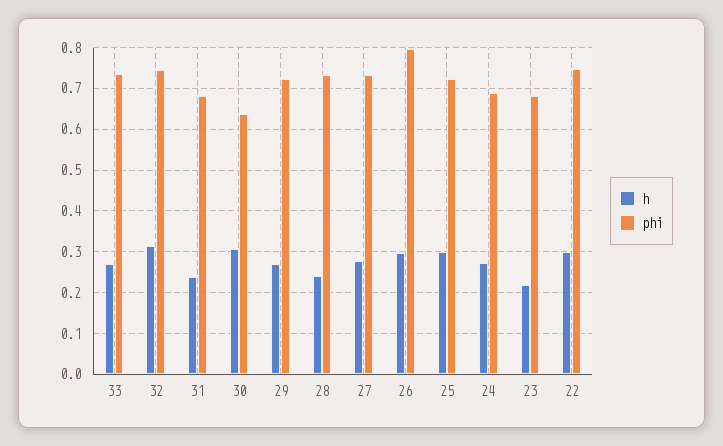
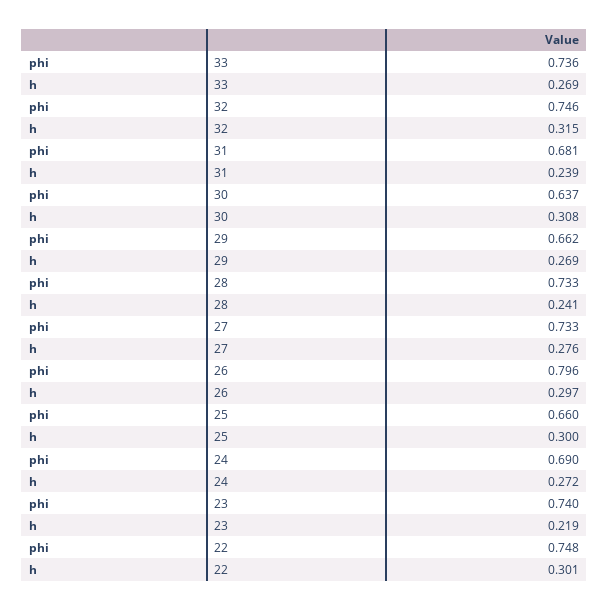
phi, 29: 0.72 -> 0.662
phi, 25: 0.72 -> 0.66
phi, 23: 0.68 -> 0.74

